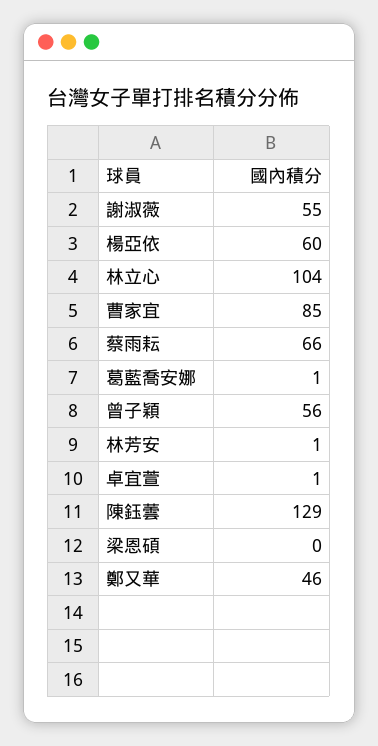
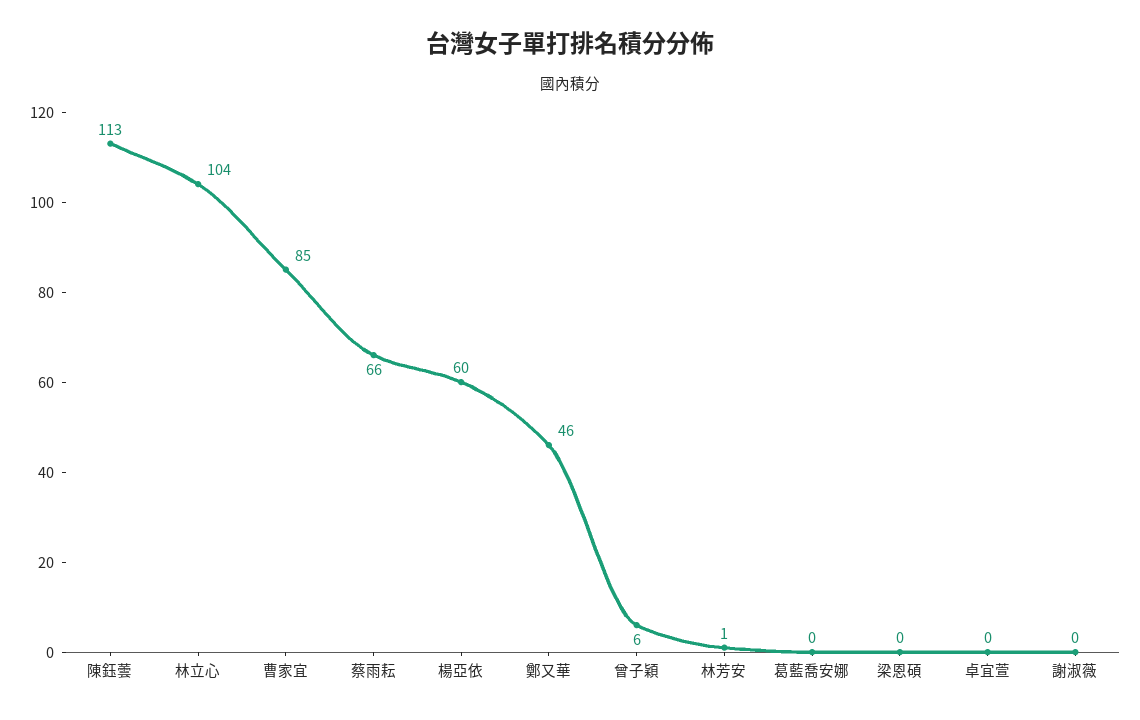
謝淑薇: 55 -> 0
葛藍喬安娜: 1 -> 0
曾子穎: 56 -> 6
卓宜萱: 1 -> 0
陳鈺蕓: 129 -> 113

